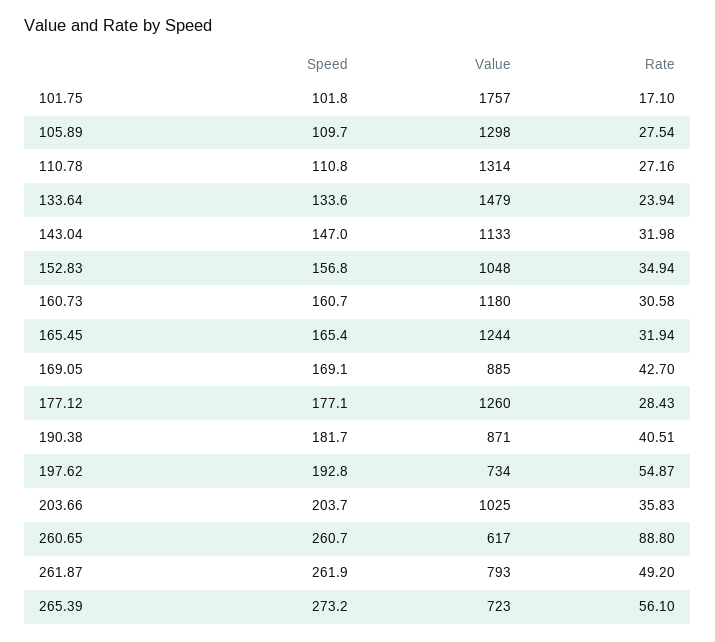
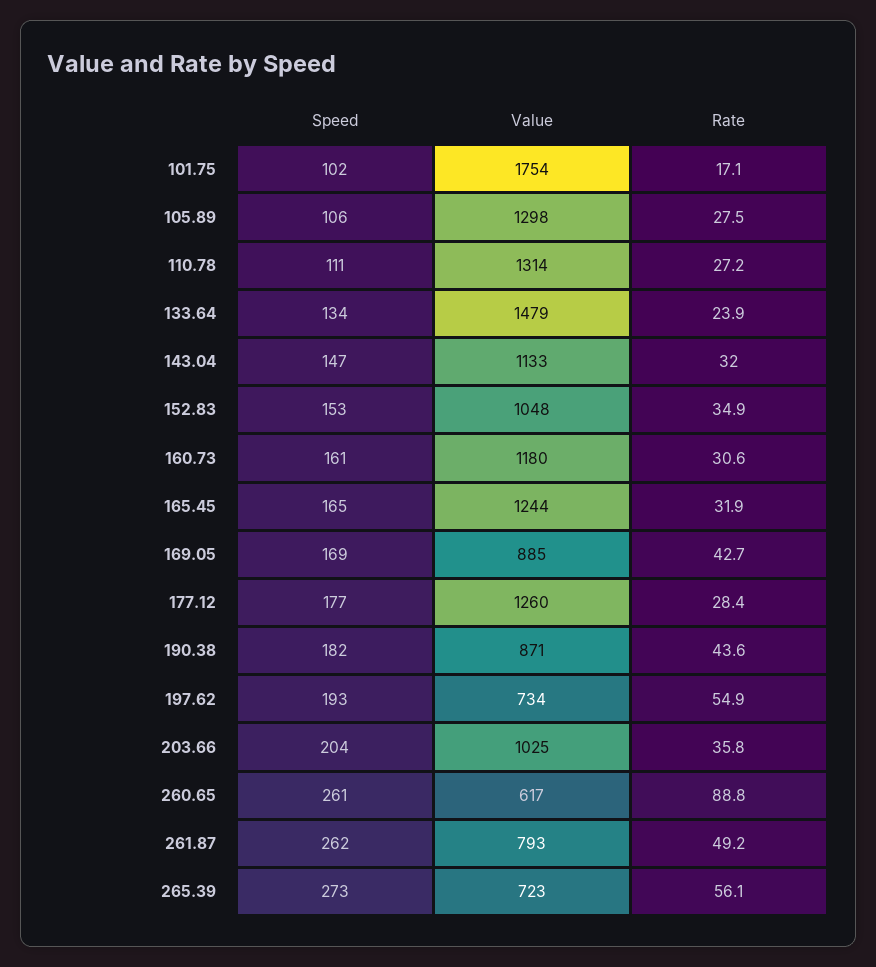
Value, 101.75: 1757 -> 1754
Speed, 105.89: 109.7 -> 106
Speed, 152.83: 156.8 -> 153
Rate, 190.38: 40.51 -> 43.6

